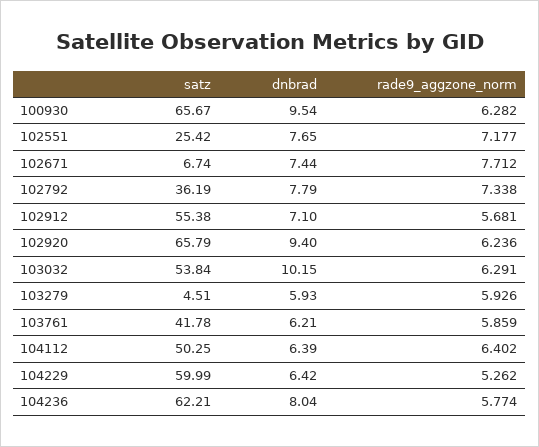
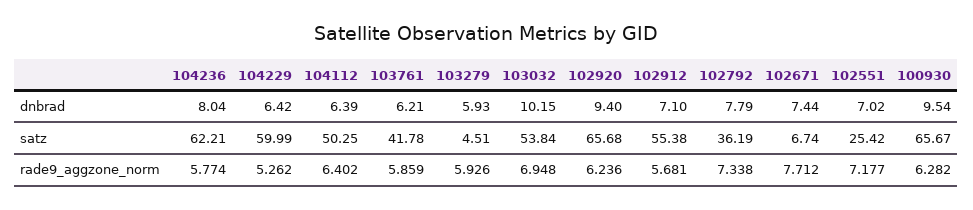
dnbrad, 102551: 7.65 -> 7.02
satz, 102920: 65.79 -> 65.68
rade9_aggzone_norm, 103032: 6.291 -> 6.948

